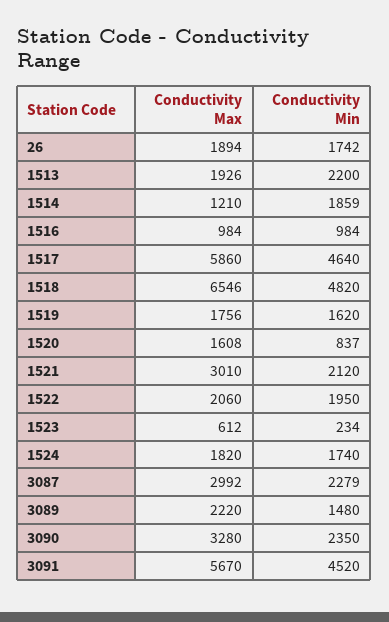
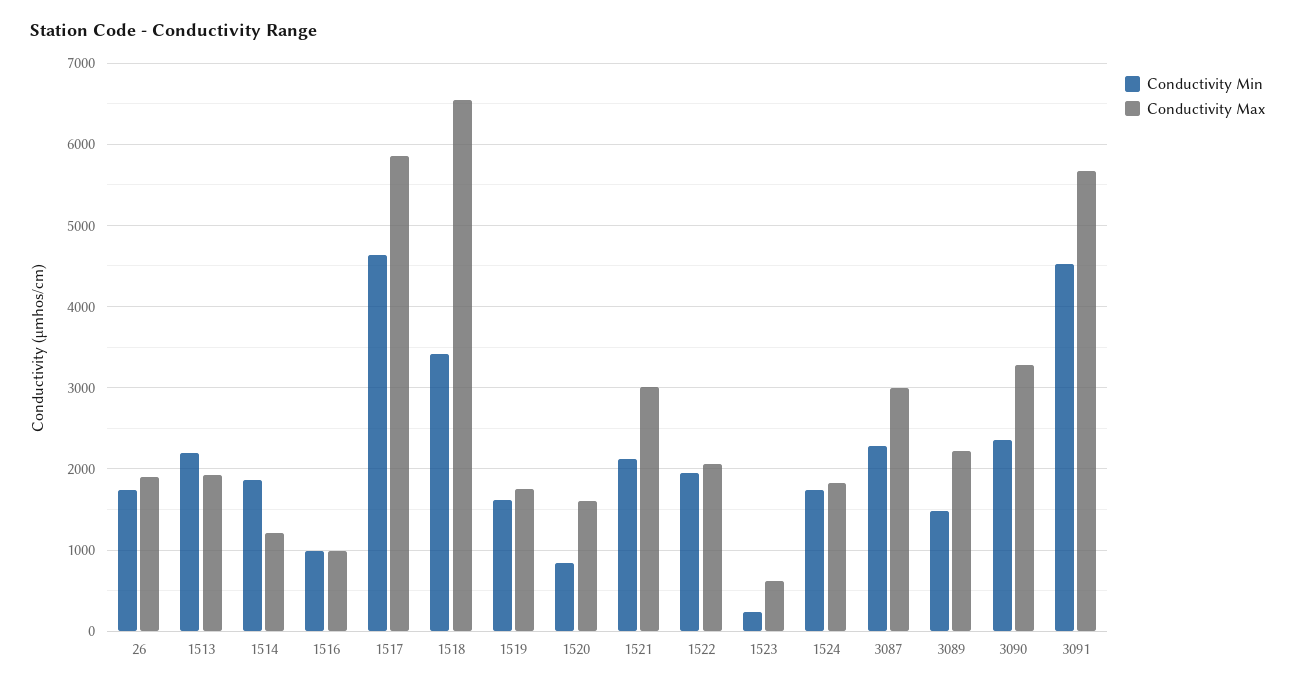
Conductivity Min, 1518: 4820 -> 3400

